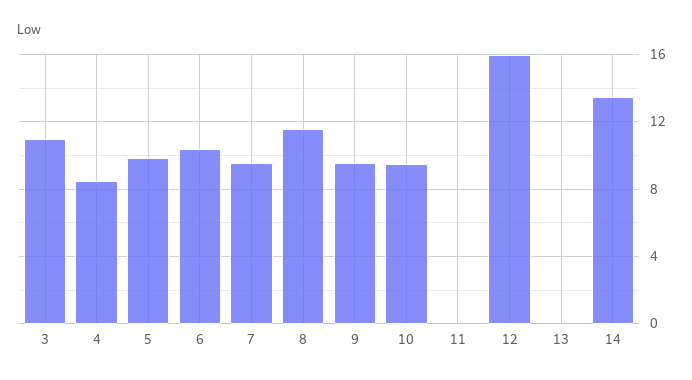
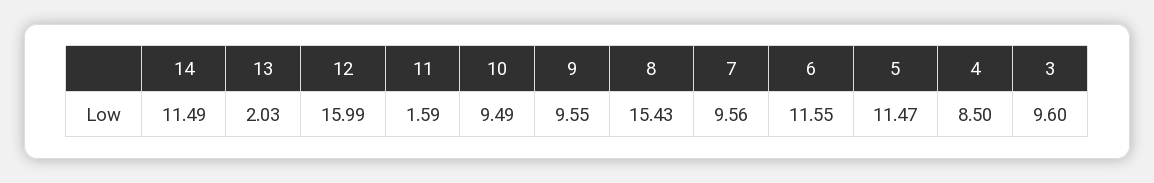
3: 11 -> 9.6
5: 10 -> 11.47
6: 10.5 -> 11.55
8: 11.5 -> 15.43
11: 0 -> 1.59
13: 0 -> 2.03
14: 13.5 -> 11.49

